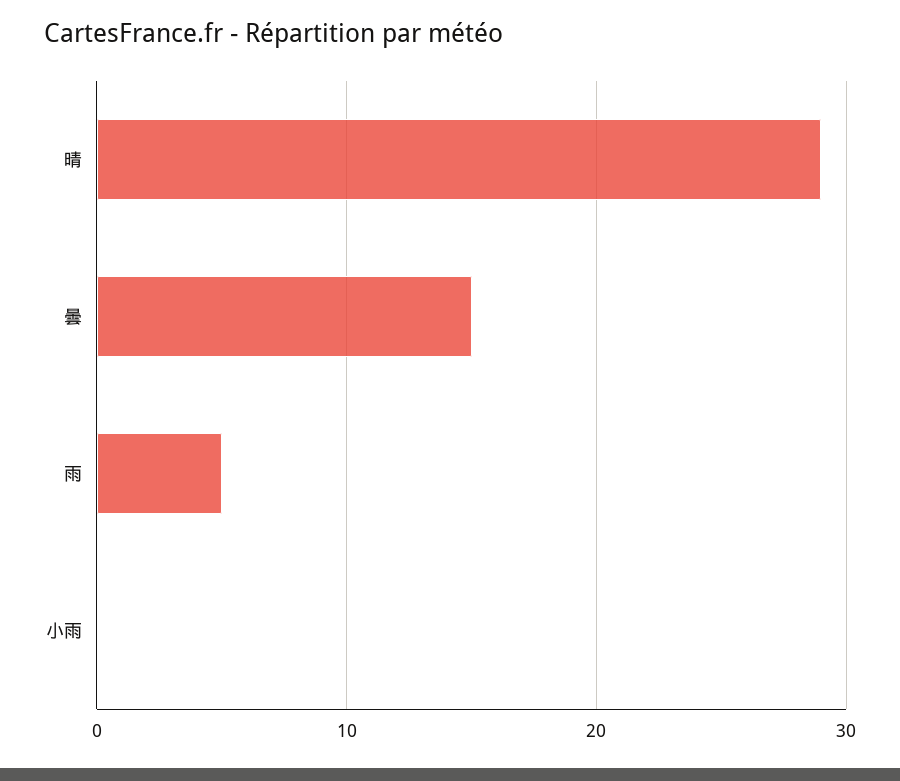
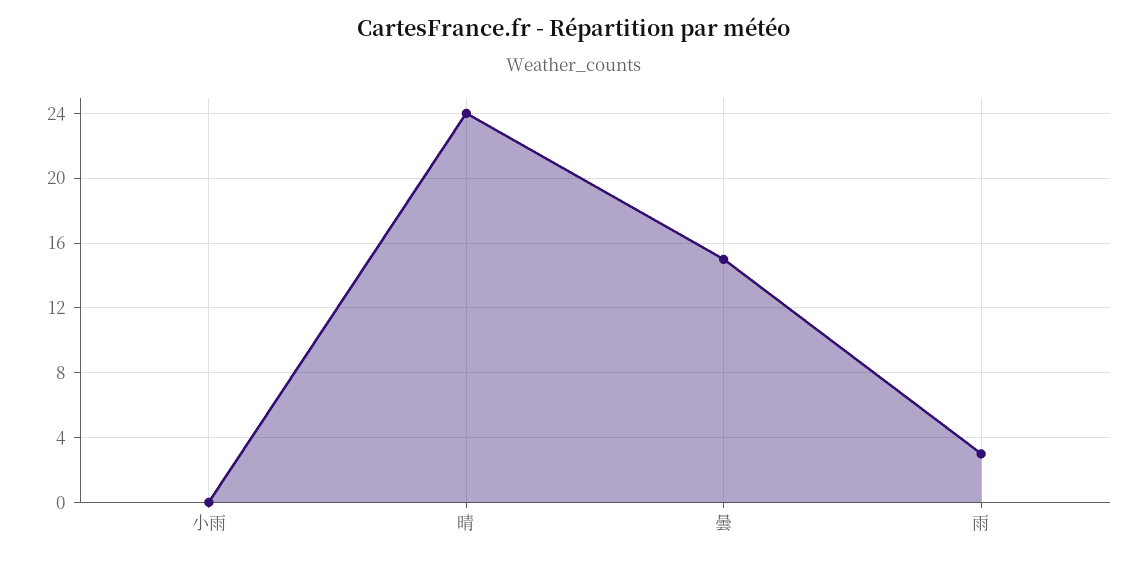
晴: 29 -> 24
雨: 5 -> 3

